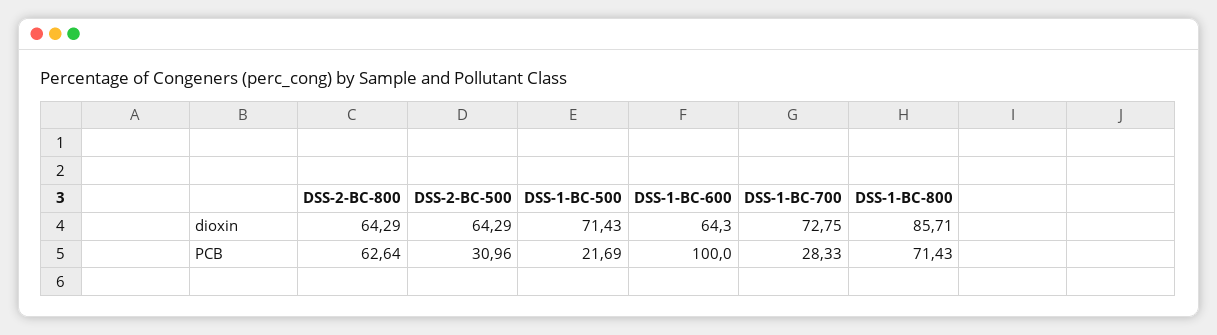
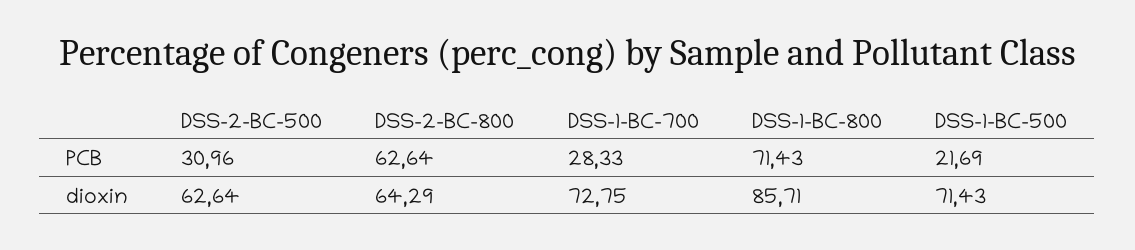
DSS-2-BC-500, dioxin: 64.29 -> 62.64
DSS-1-BC-600, dioxin: 64.3 -> none
DSS-1-BC-600, PCB: 100 -> none

